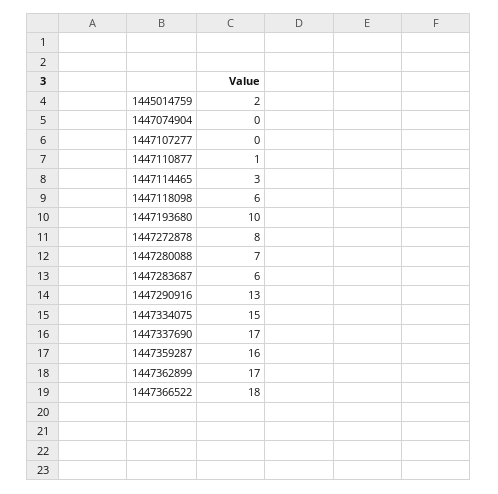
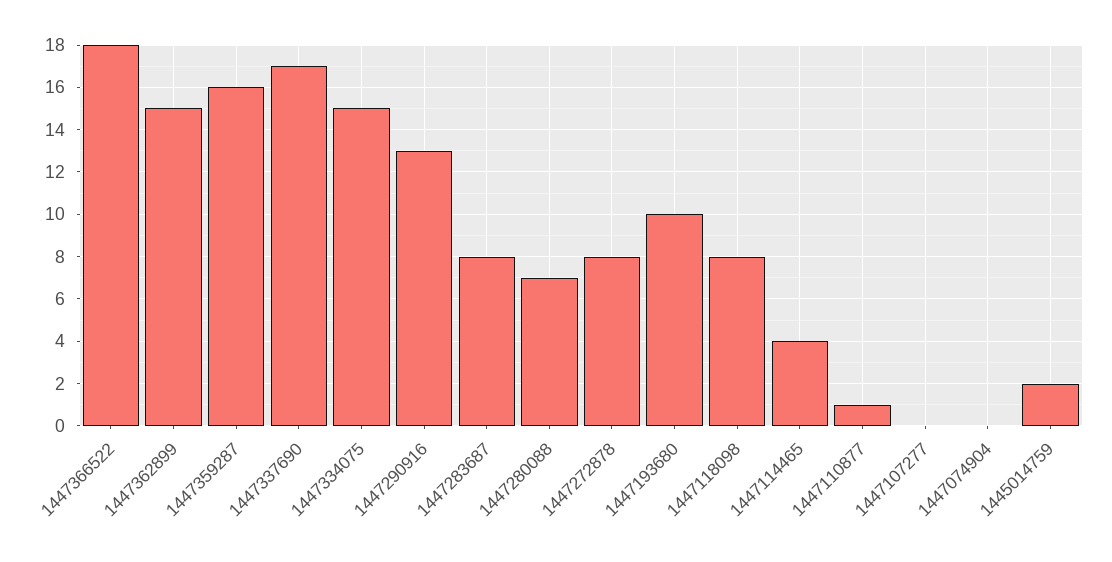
1447114465: 3 -> 4
1447118098: 6 -> 8
1447283687: 6 -> 8
1447362899: 17 -> 15

